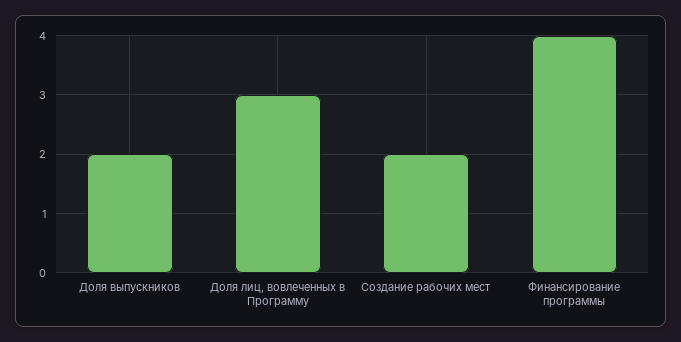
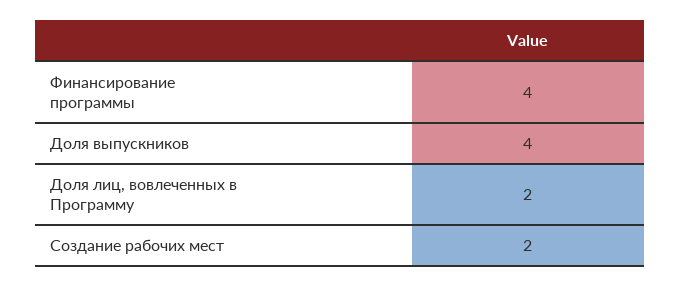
Доля выпускников: 2 -> 4
Доля лиц, вовлеченных в Программу: 3 -> 2

